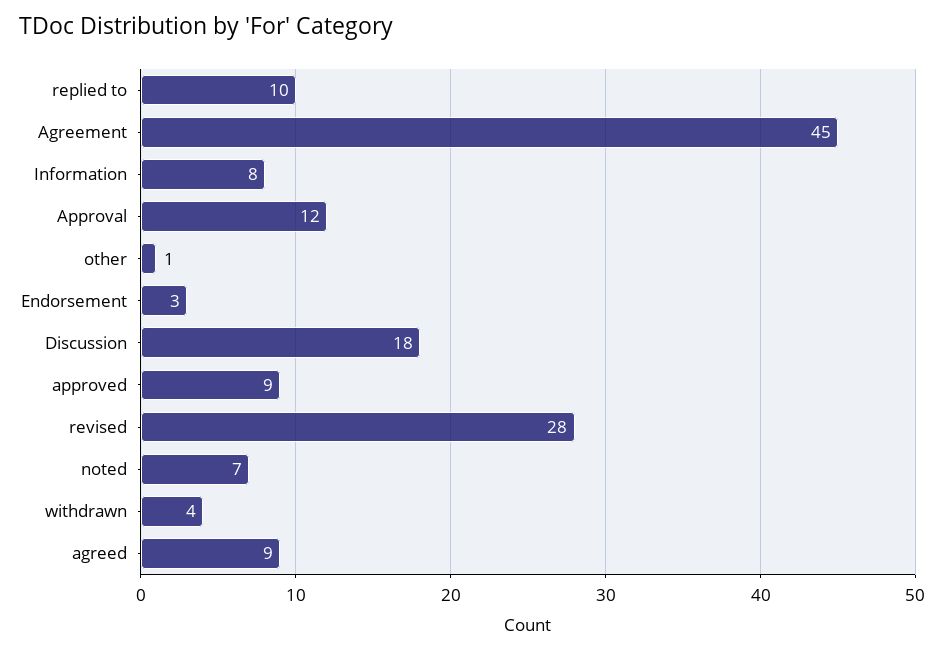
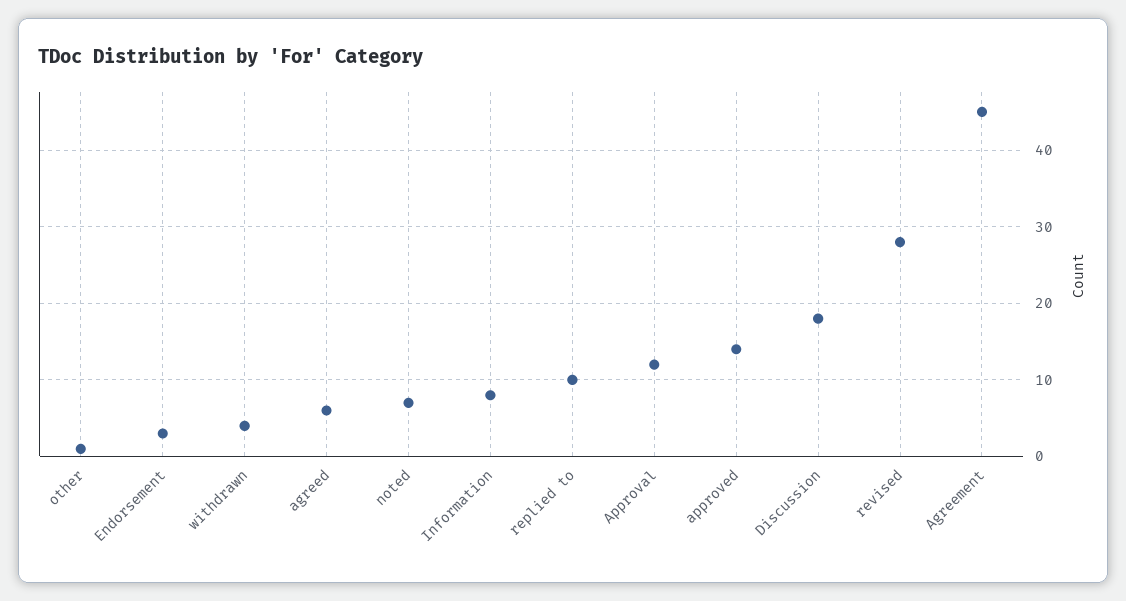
approved: 9 -> 14
agreed: 9 -> 6

